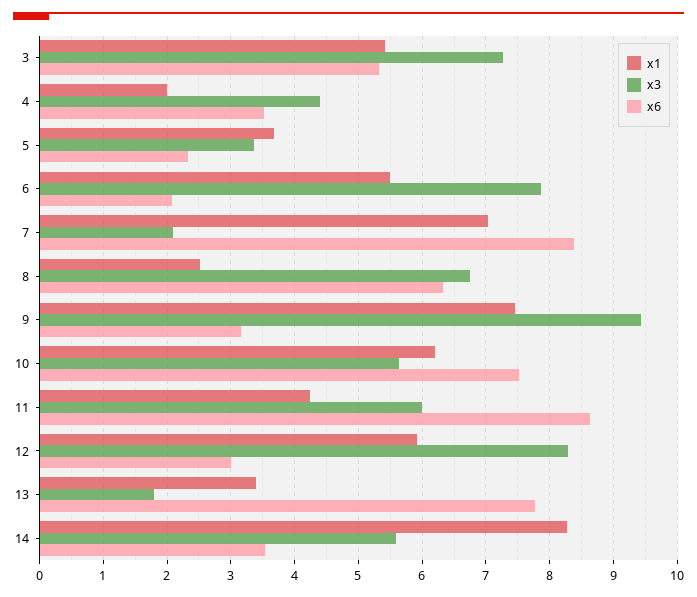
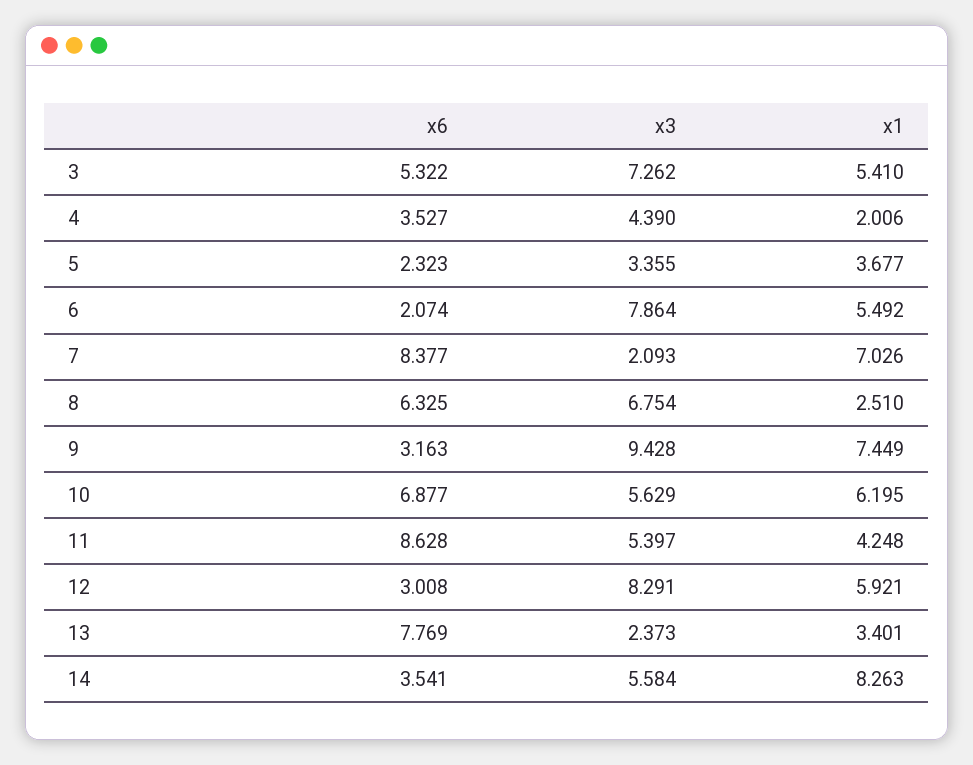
x6, 10: 7.5 -> 6.877
x3, 11: 6 -> 5.397
x3, 13: 1.8 -> 2.373

